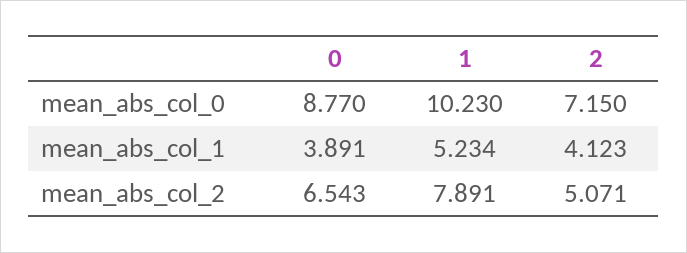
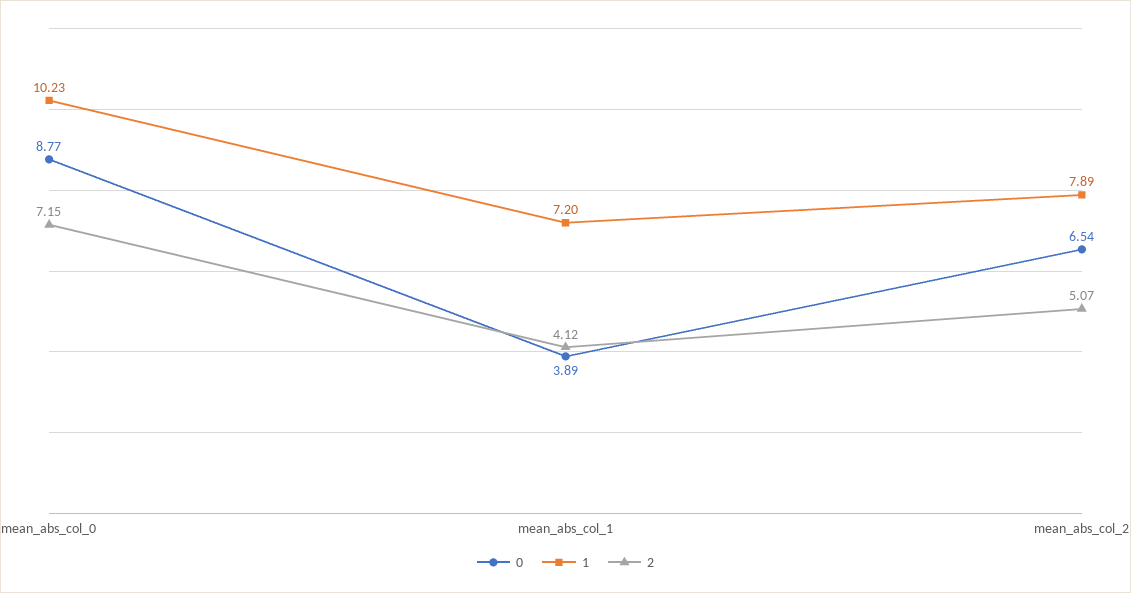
1, mean_abs_col_1: 5.234 -> 7.2

